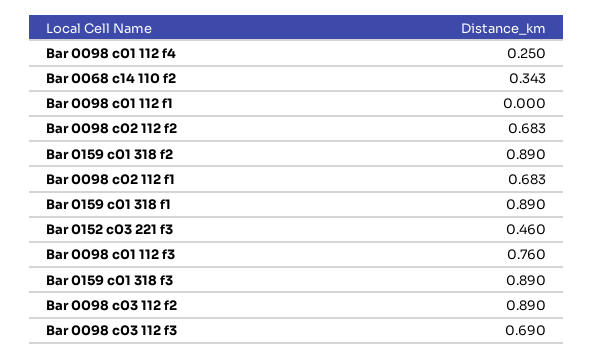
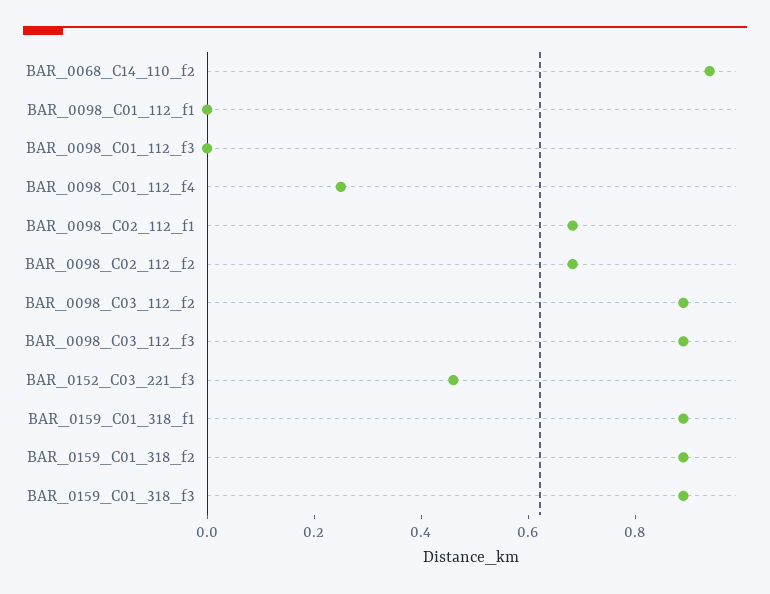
Bar 0068 c14 110 f2: 0.343 -> 0.95
Bar 0098 c01 112 f3: 0.76 -> 0
Bar 0098 c03 112 f3: 0.69 -> 0.9

